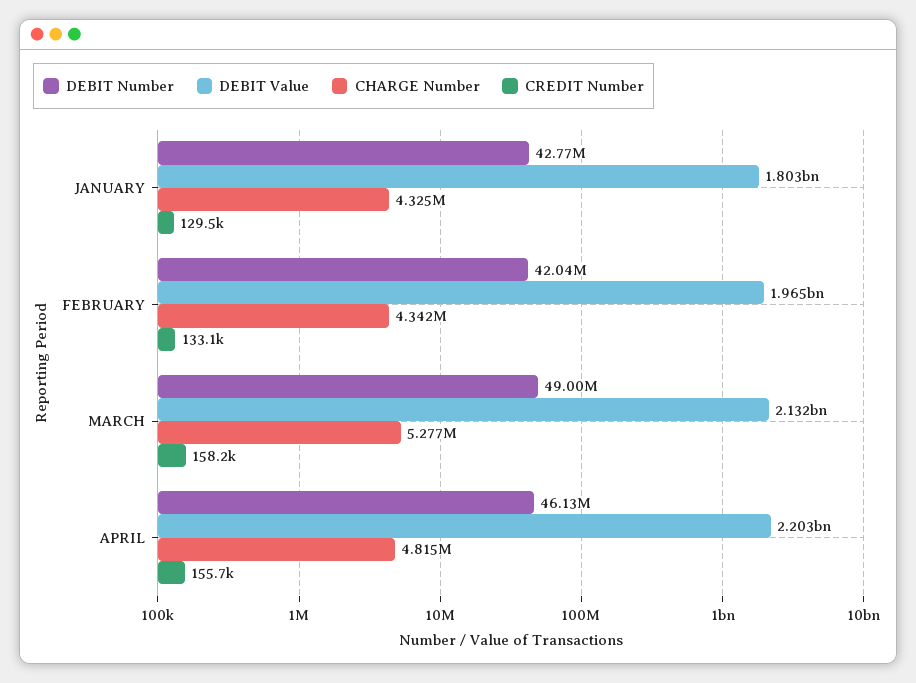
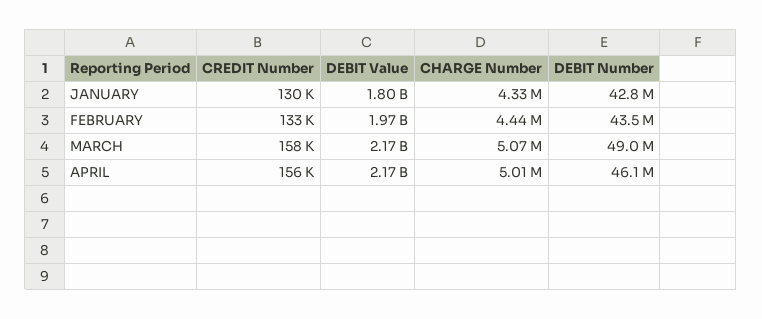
DEBIT Number, FEBRUARY: 42040000 -> 43500000
CHARGE Number, FEBRUARY: 4342000 -> 4440000
DEBIT Value, MARCH: 2132000000 -> 2170000000
CHARGE Number, MARCH: 5277000 -> 5070000
DEBIT Value, APRIL: 2203000000 -> 2170000000
CHARGE Number, APRIL: 4815000 -> 5010000

